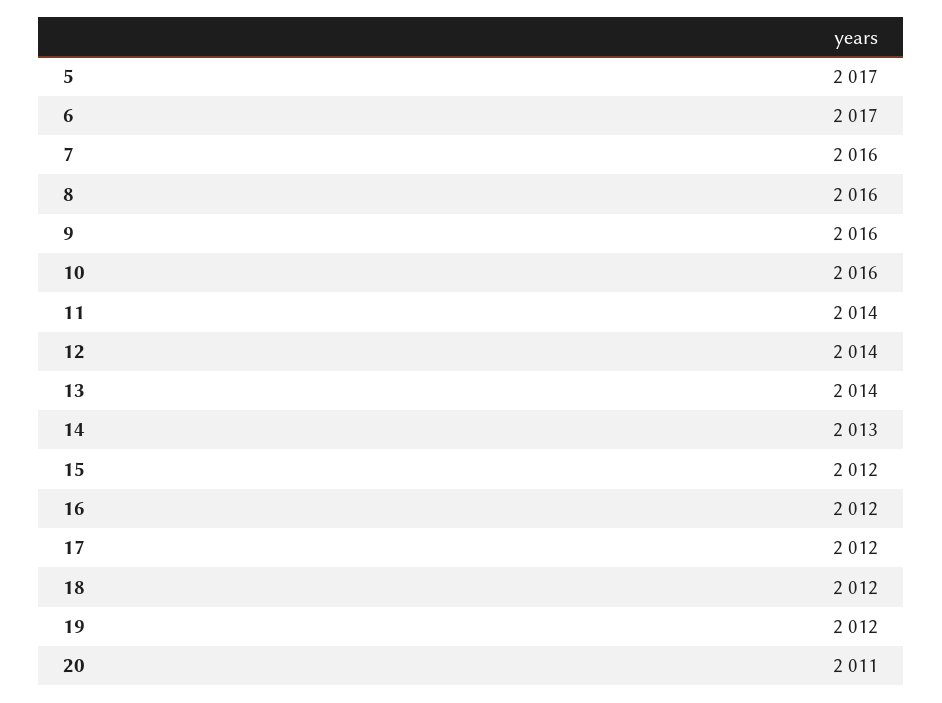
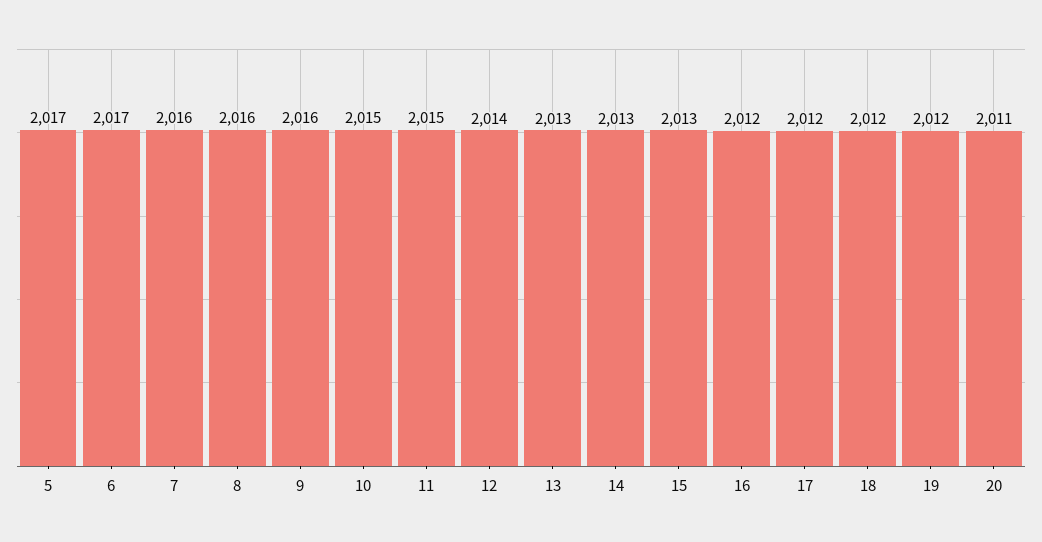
10: 2016 -> 2015
11: 2014 -> 2015
13: 2014 -> 2013
15: 2012 -> 2013

